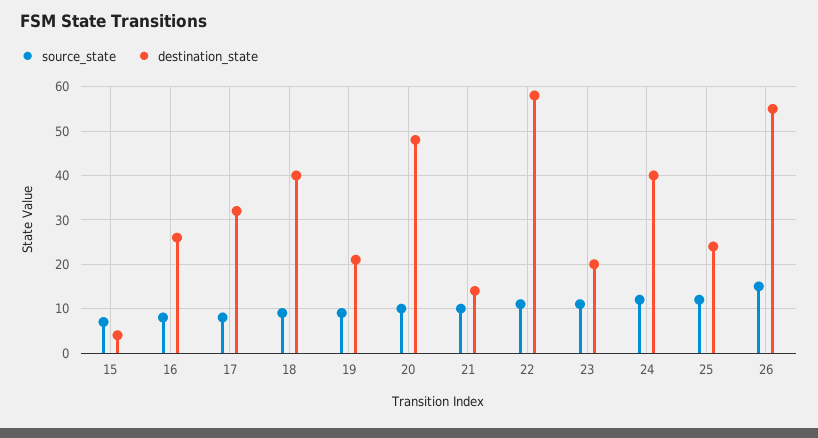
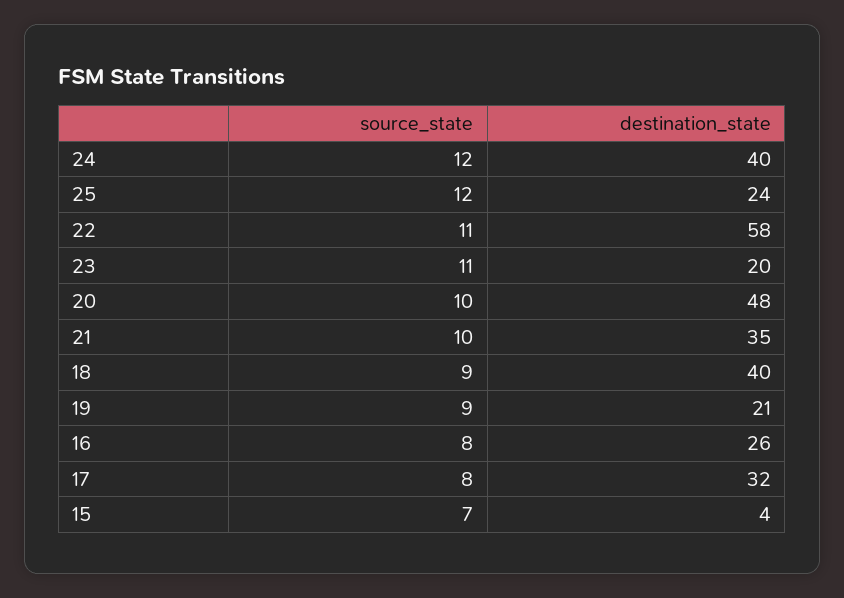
destination_state, 21: 15 -> 35
source_state, 26: 15 -> none
destination_state, 26: 55 -> none

